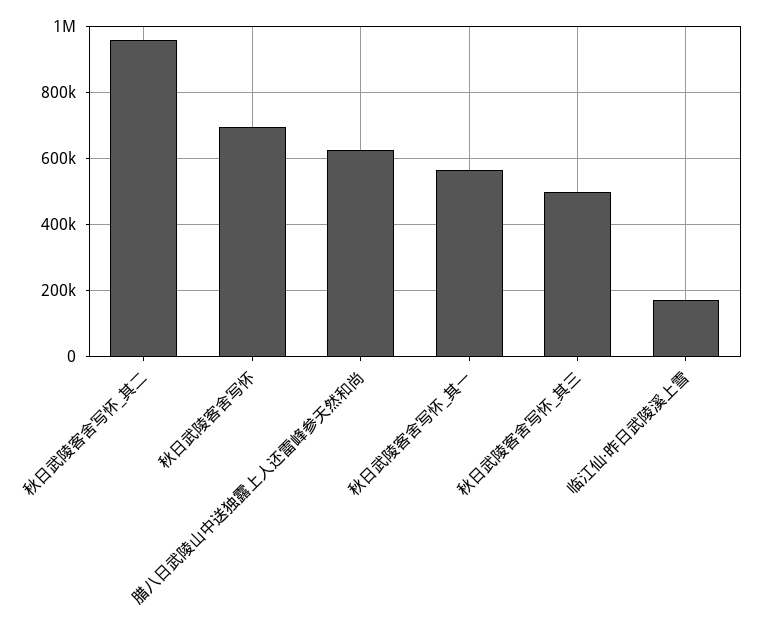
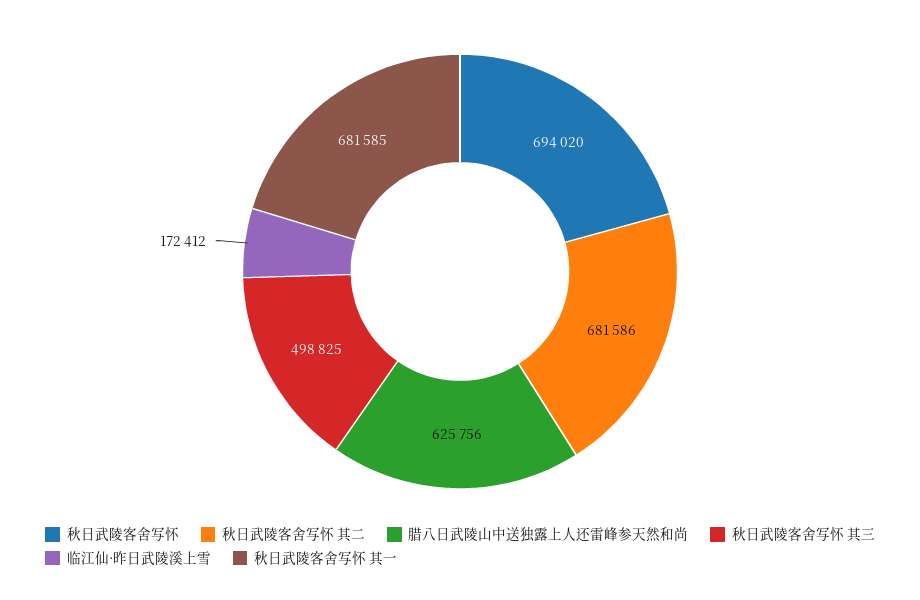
秋日武陵客舍写怀_其二: 960000 -> 681586
秋日武陵客舍写怀_其一: 560000 -> 681585

